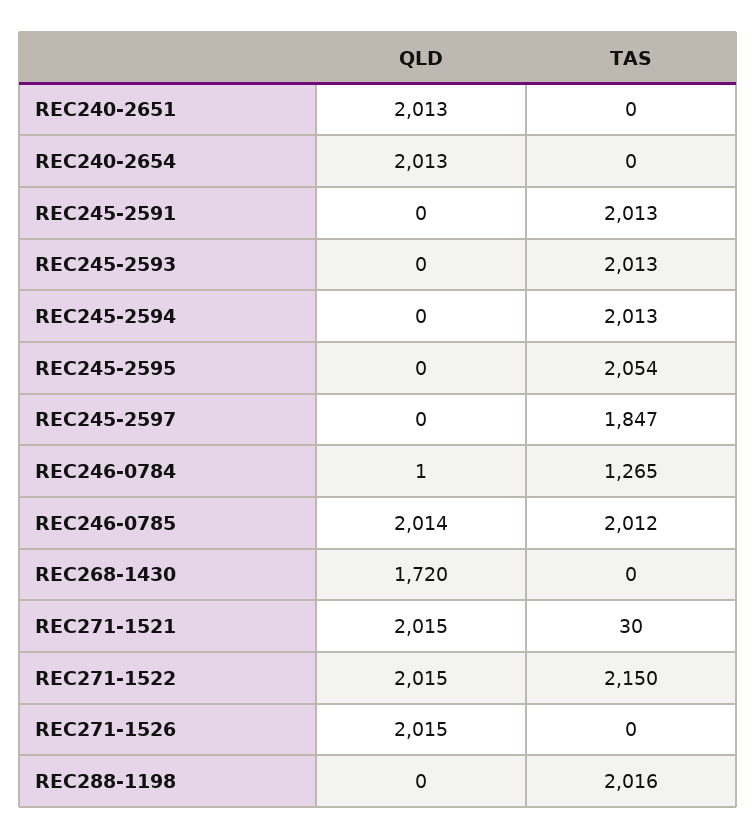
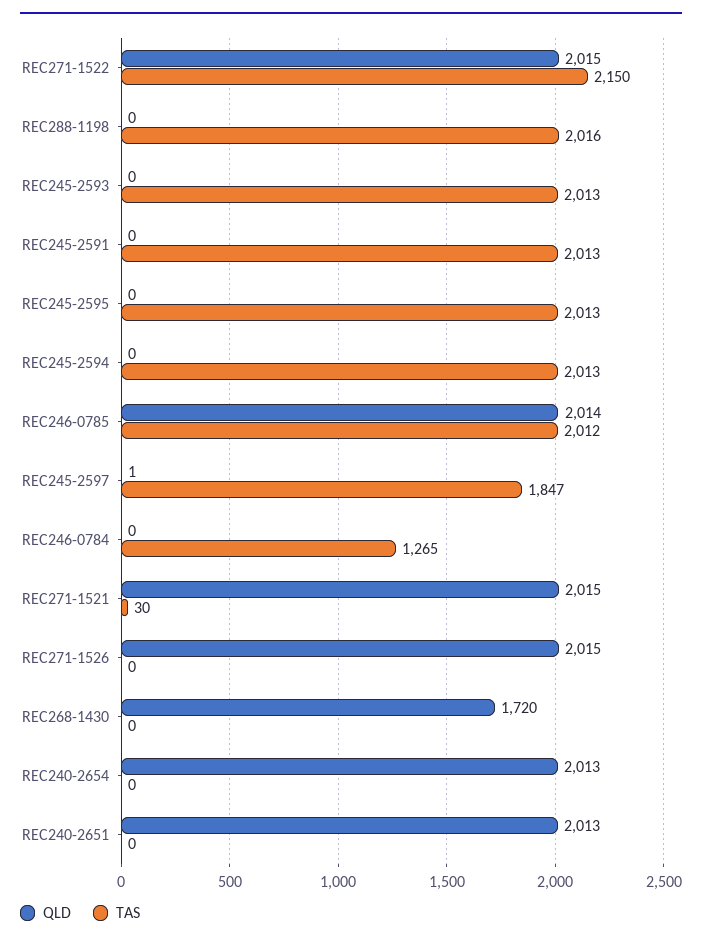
TAS, REC245-2595: 2054 -> 2013
QLD, REC245-2597: 0 -> 1
QLD, REC246-0784: 1 -> 0

